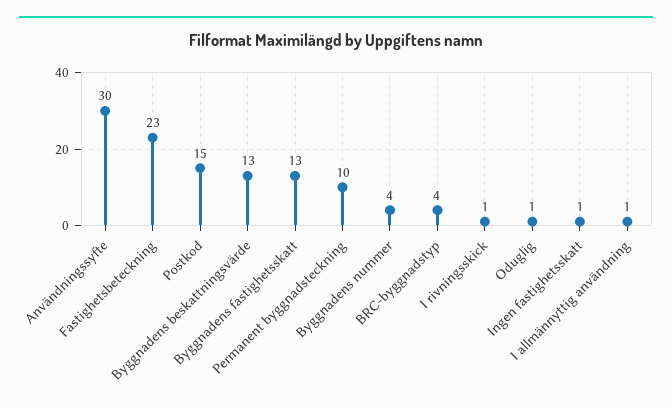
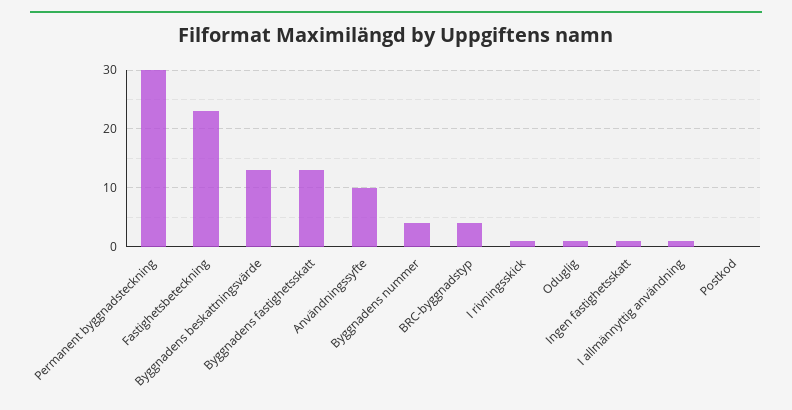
Användningssyfte: 30 -> 10
Postkod: 15 -> 0
Permanent byggnadsteckning: 10 -> 30

